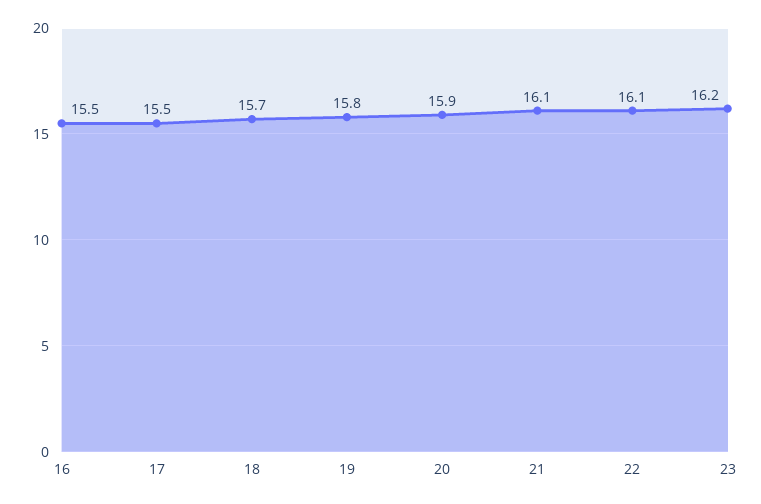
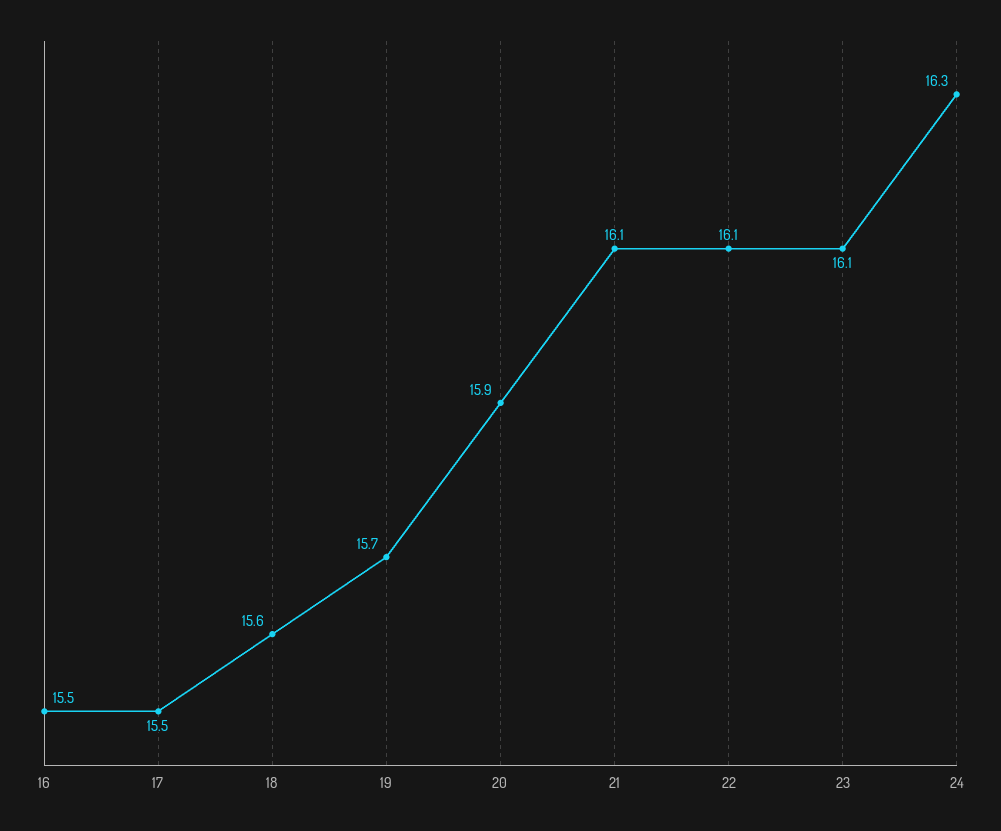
18: 15.7 -> 15.6
19: 15.8 -> 15.7
23: 16.2 -> 16.1
24: none -> 16.3

